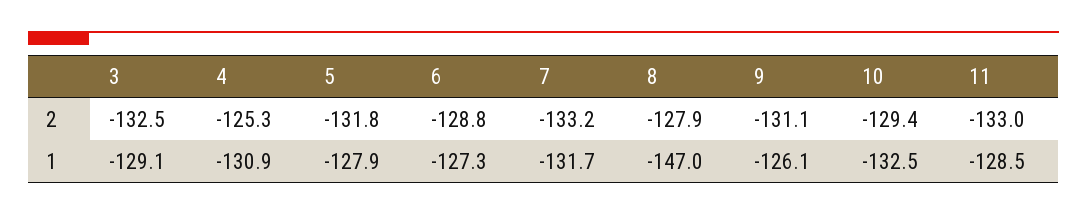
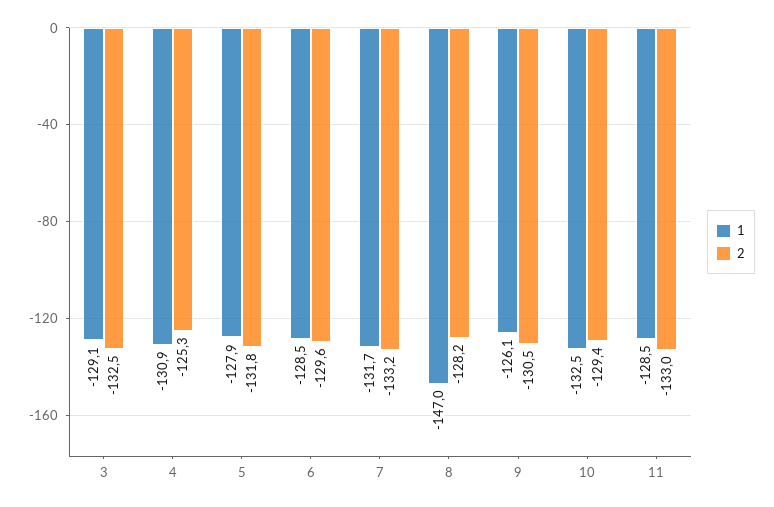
2, 6: -128.8 -> -129.6
2, 8: -127.9 -> -128.2
2, 9: -131.1 -> -130.5
1, 6: -127.3 -> -128.5

